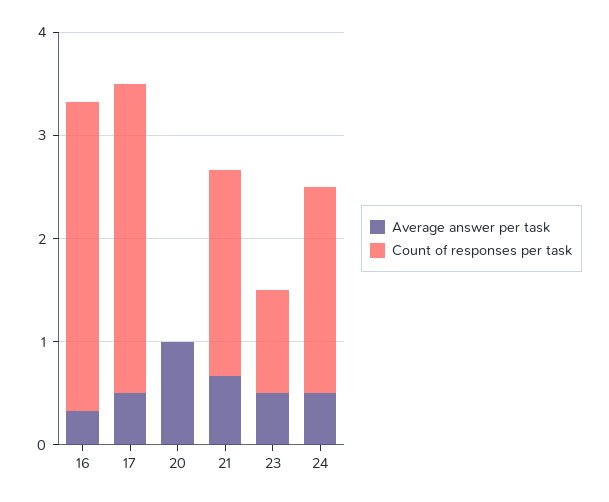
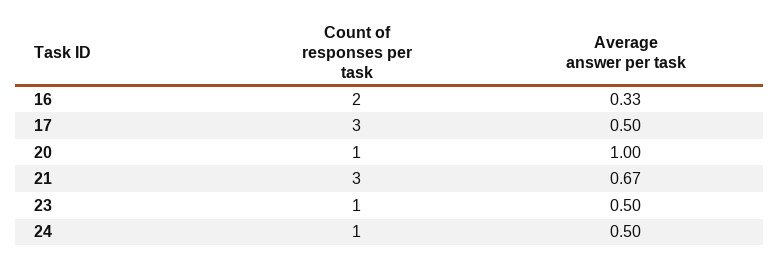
Count of responses per task, 16: 3 -> 2
Count of responses per task, 20: 0 -> 1
Count of responses per task, 21: 2 -> 3
Count of responses per task, 24: 2 -> 1

